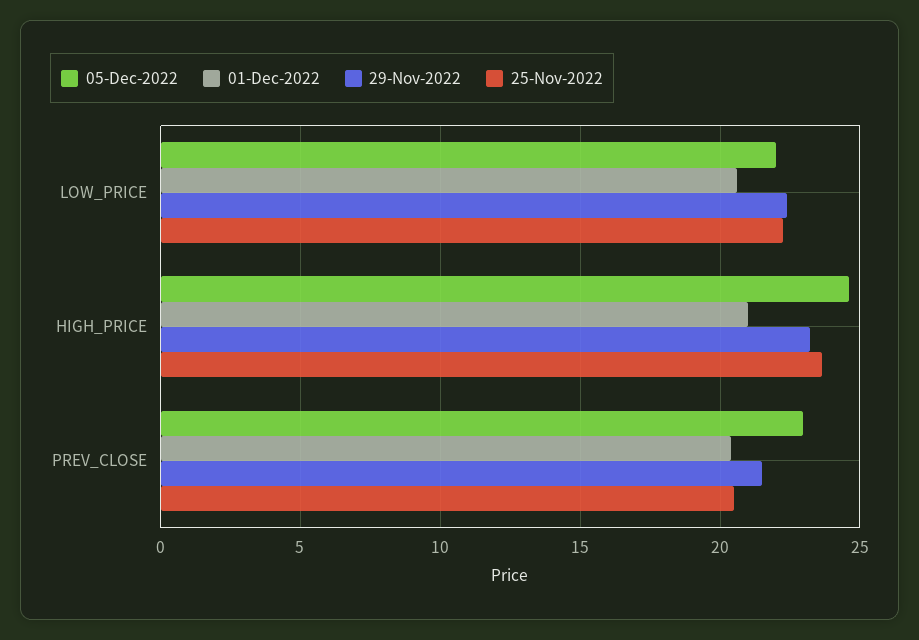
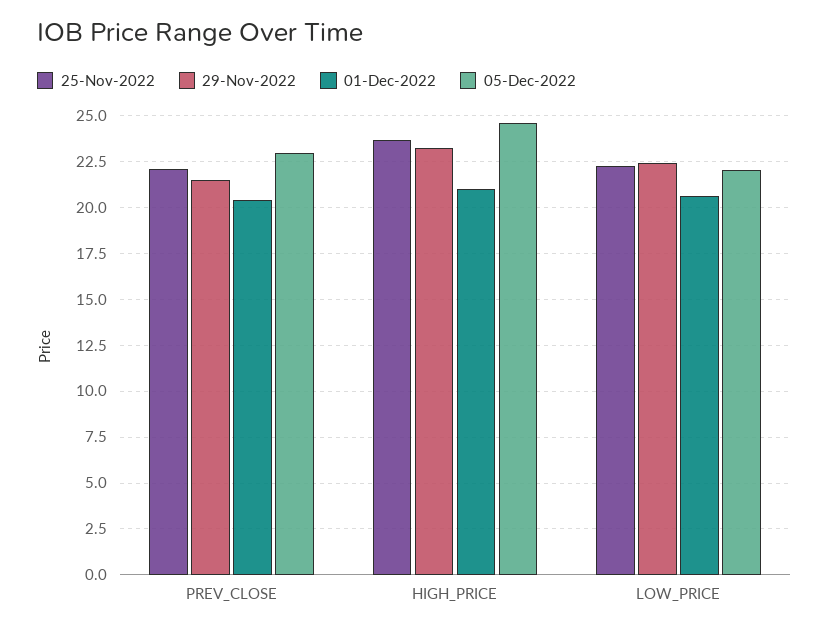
25-Nov-2022, PREV_CLOSE: 20.5 -> 22

